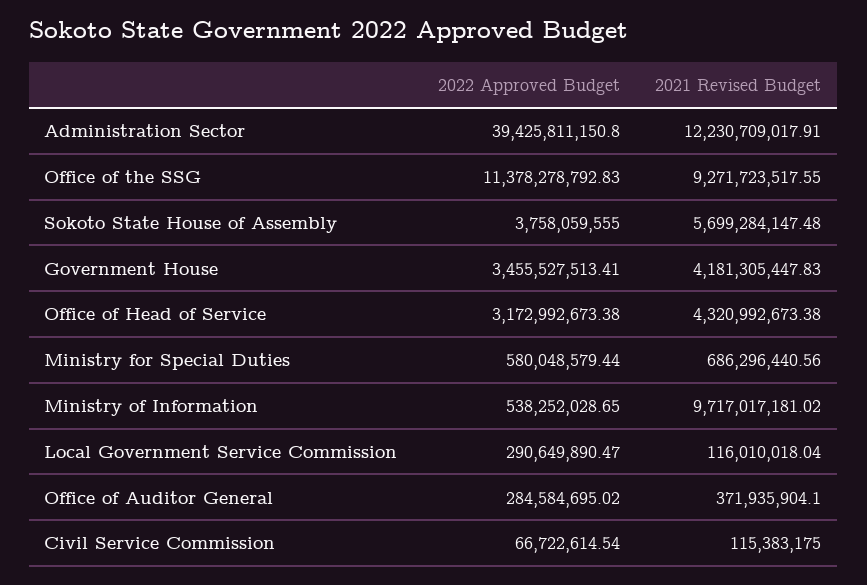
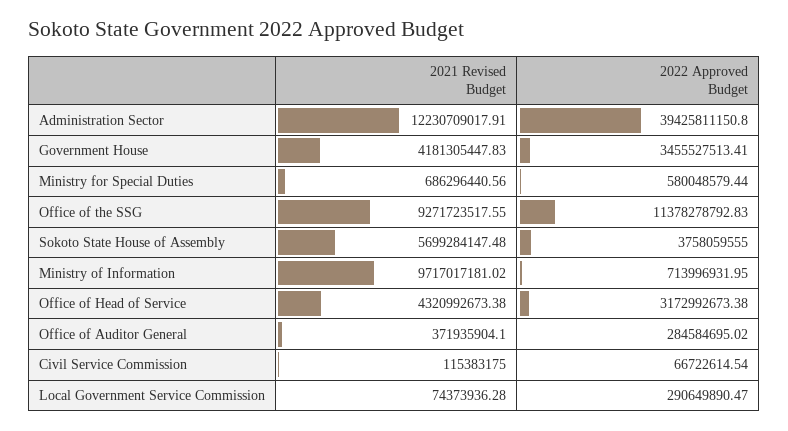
2022 Approved Budget, Ministry of Information: 538252028.65 -> 713996931.95
2021 Revised Budget, Local Government Service Commission: 116010018.04 -> 74373936.28

